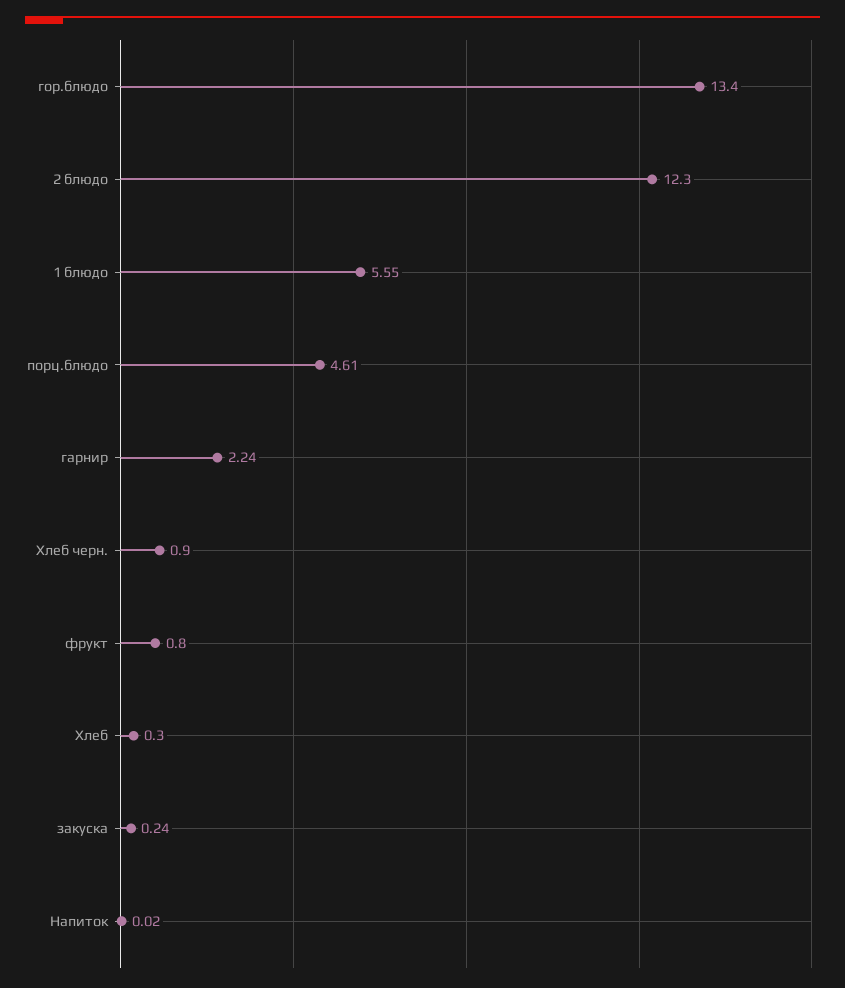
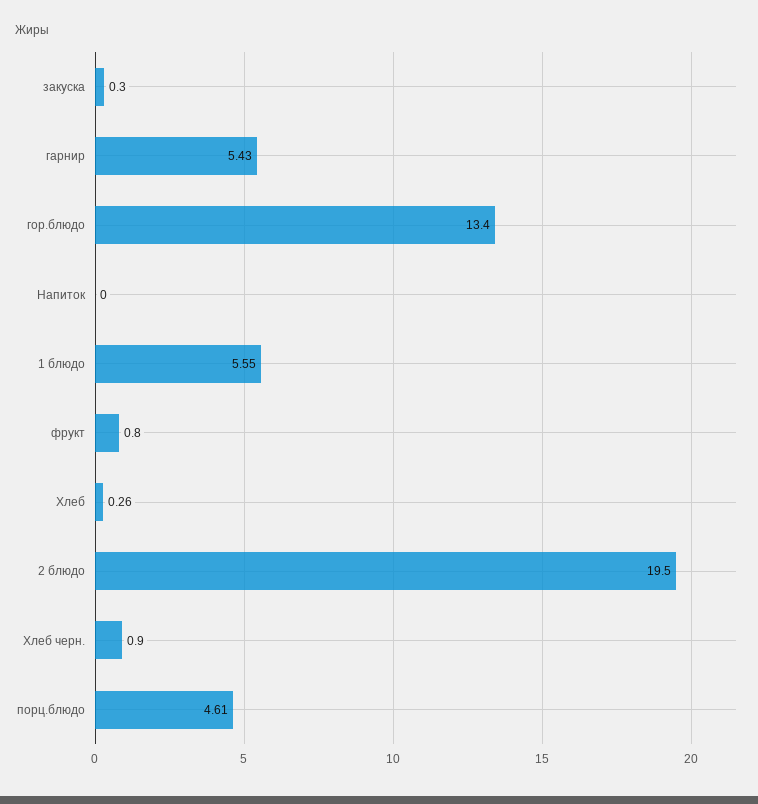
2 блюдо: 12.3 -> 19.5
гарнир: 2.24 -> 5.43
Хлеб: 0.3 -> 0.26
закуска: 0.24 -> 0.3
Напиток: 0.02 -> 0

